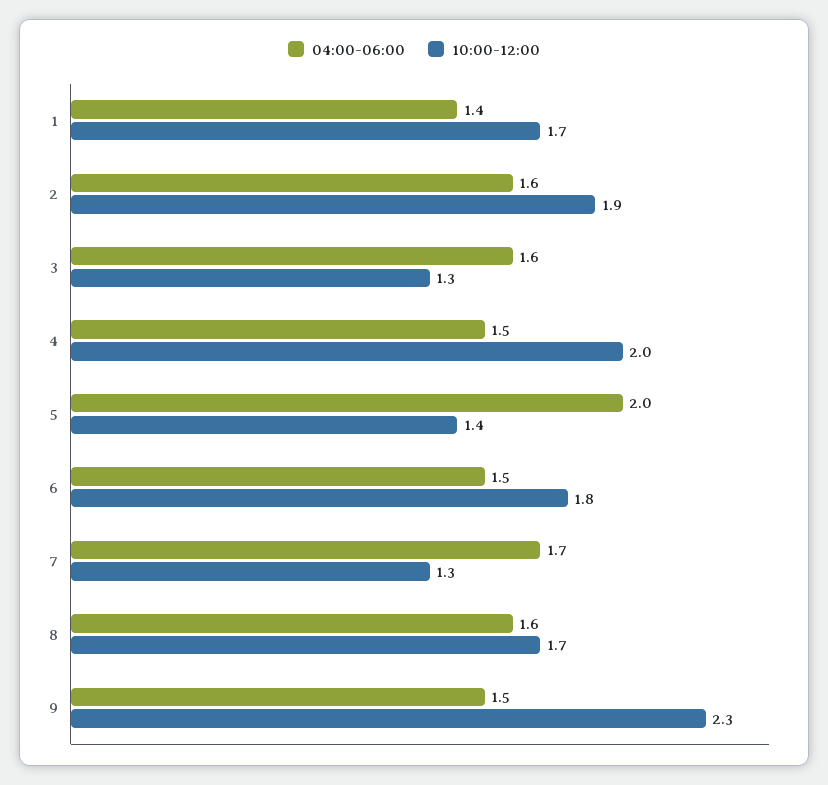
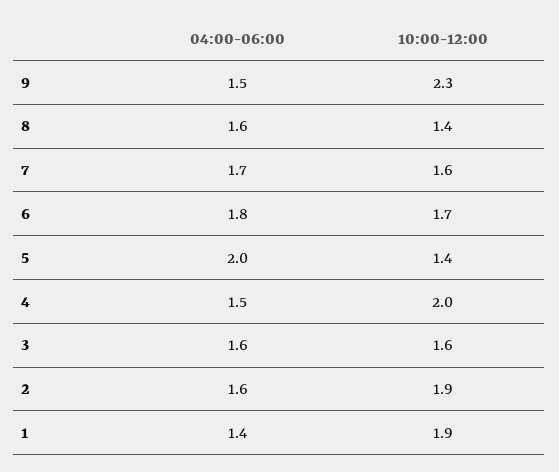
10:00-12:00, 1: 1.7 -> 1.9
10:00-12:00, 3: 1.3 -> 1.6
04:00-06:00, 6: 1.5 -> 1.8
10:00-12:00, 6: 1.8 -> 1.7
10:00-12:00, 7: 1.3 -> 1.6
10:00-12:00, 8: 1.7 -> 1.4

